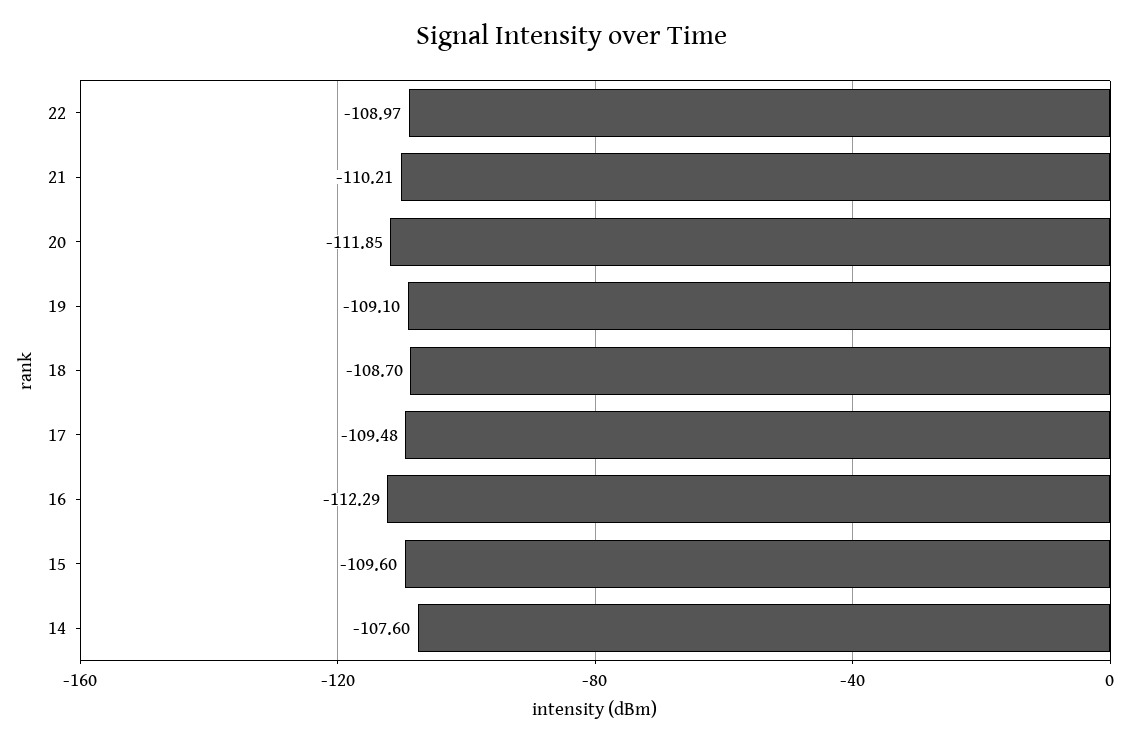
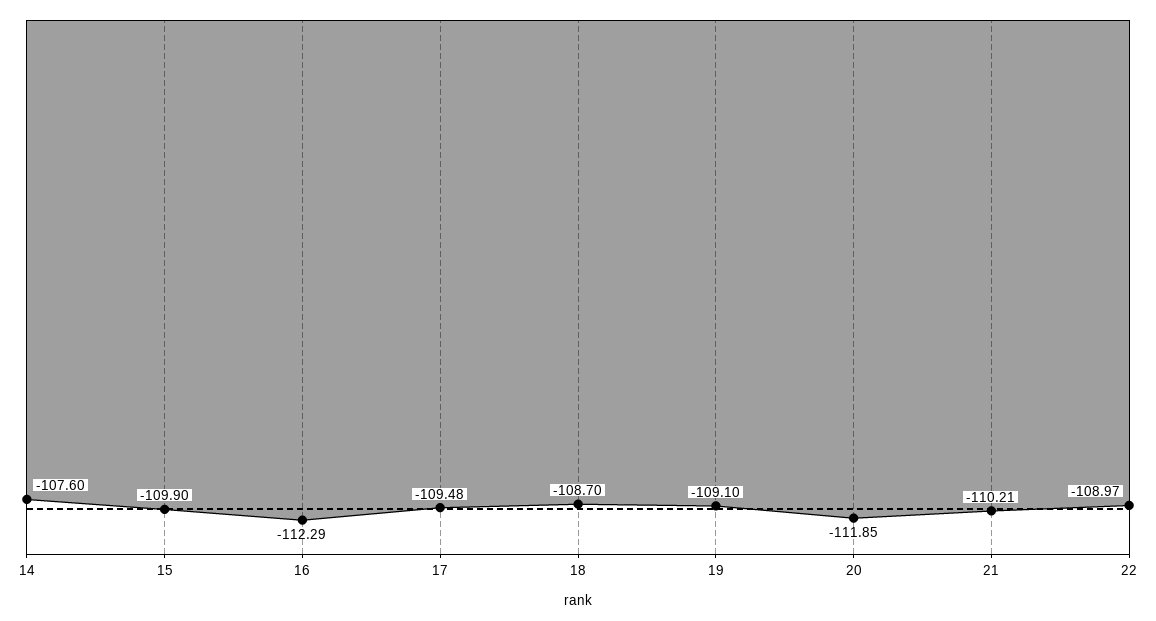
15: -109.6 -> -109.9

